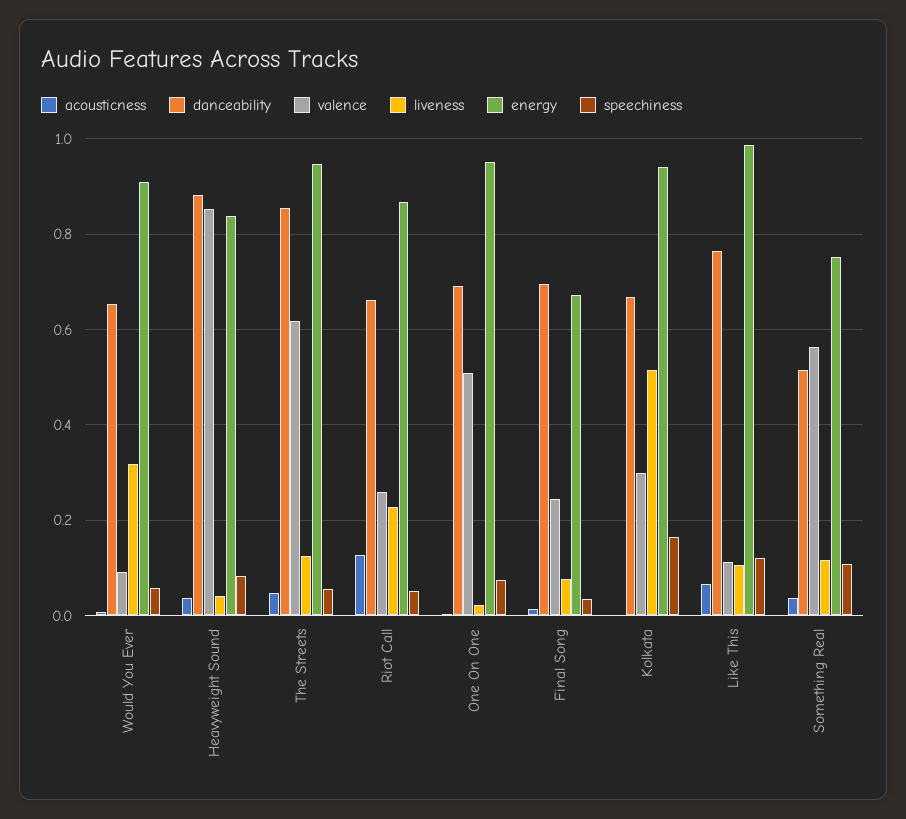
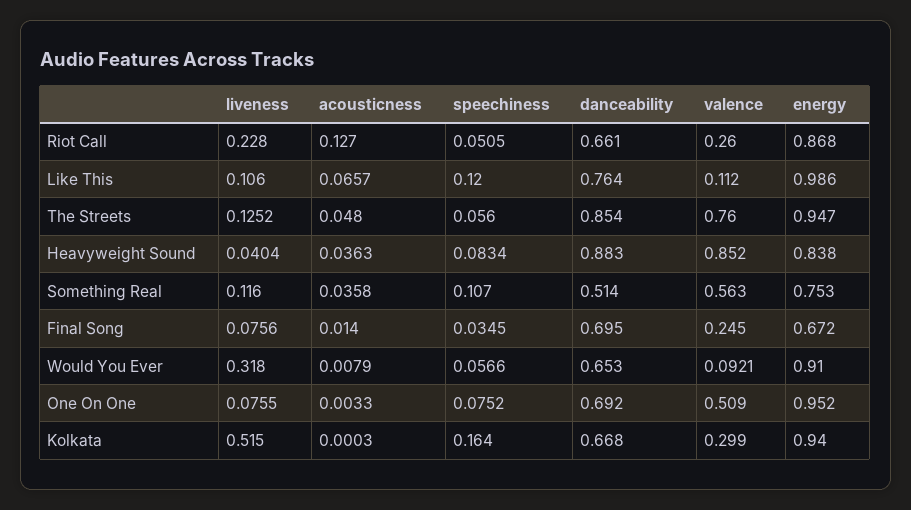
valence, The Streets: 0.62 -> 0.76
liveness, One On One: 0.02 -> 0.0755

